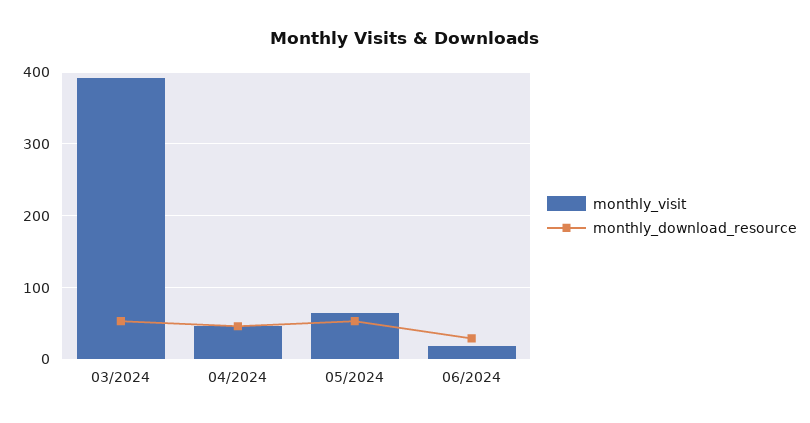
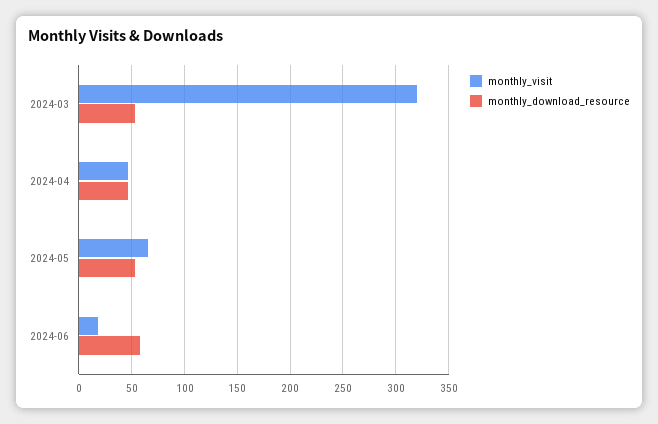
monthly_visit, 03/2024: 390 -> 320
monthly_download_resource, 06/2024: 30 -> 60

